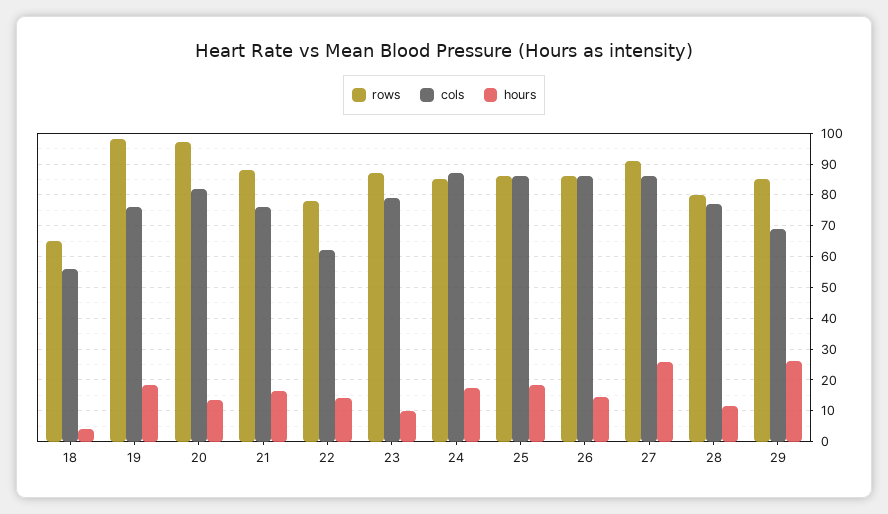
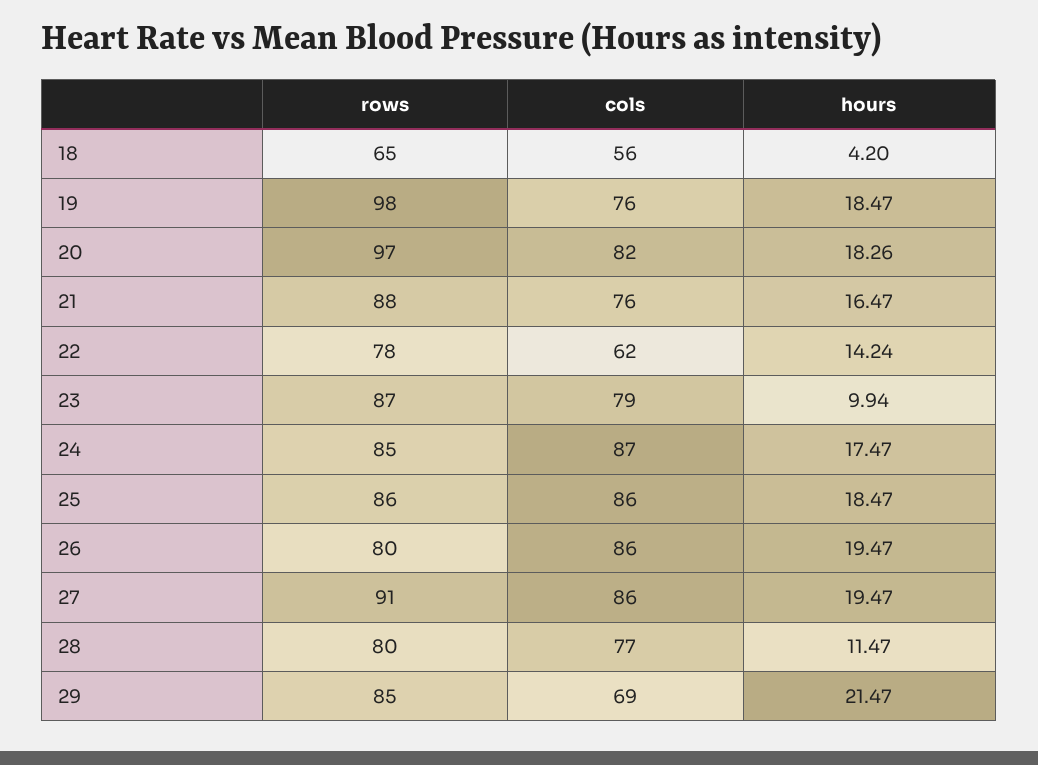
hours, 20: 14 -> 18.26
rows, 26: 86 -> 80
hours, 26: 14 -> 19.47
hours, 27: 26 -> 19.47
hours, 29: 26 -> 21.47

